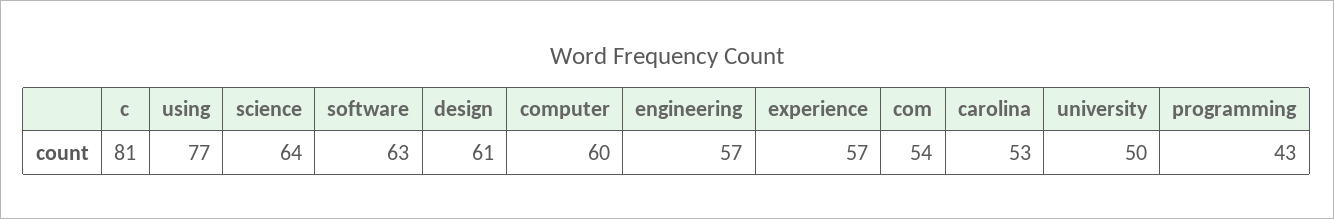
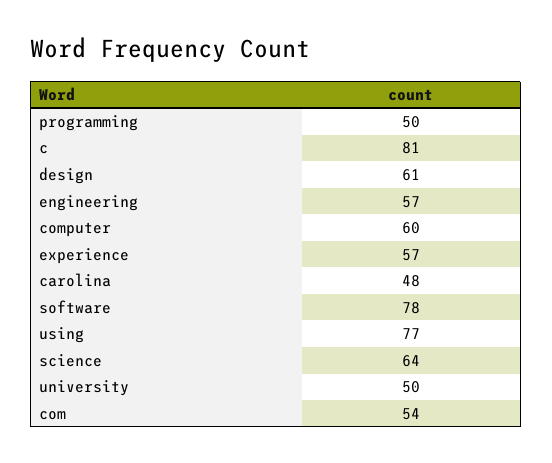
software: 63 -> 78
carolina: 53 -> 48
programming: 43 -> 50

